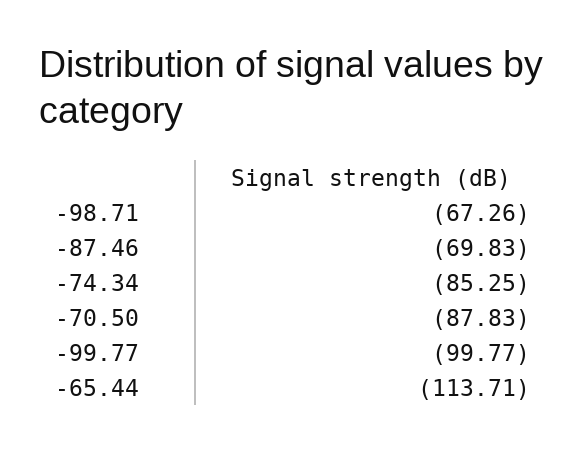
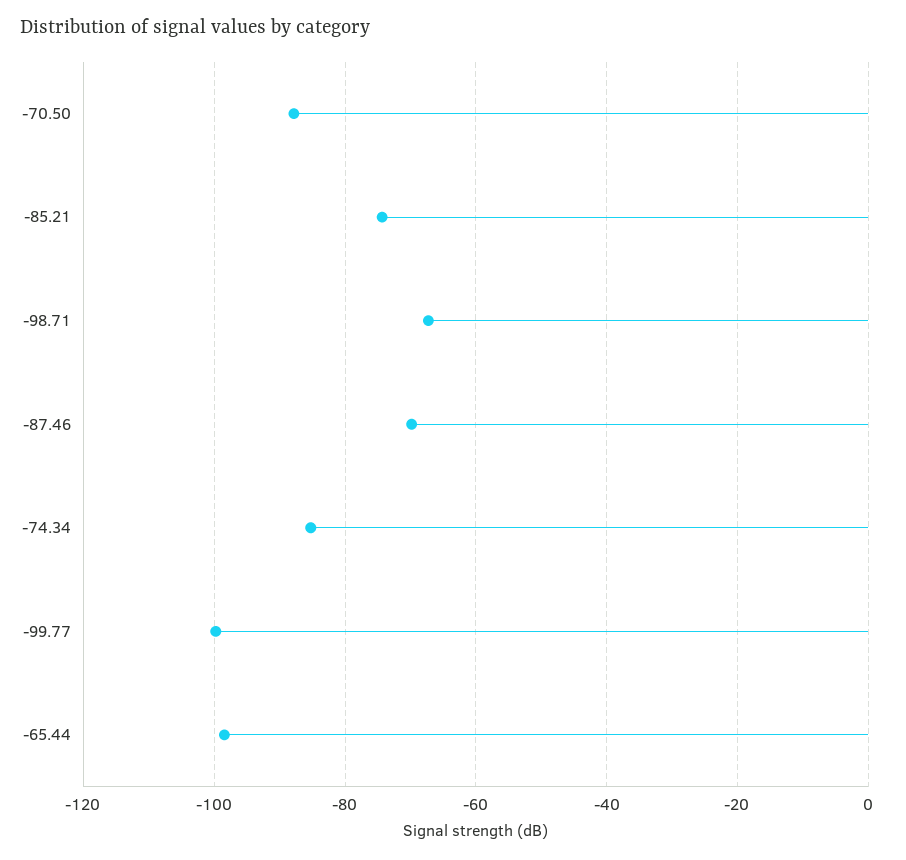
-65.44: -113.71 -> -98
-85.21: none -> -74

